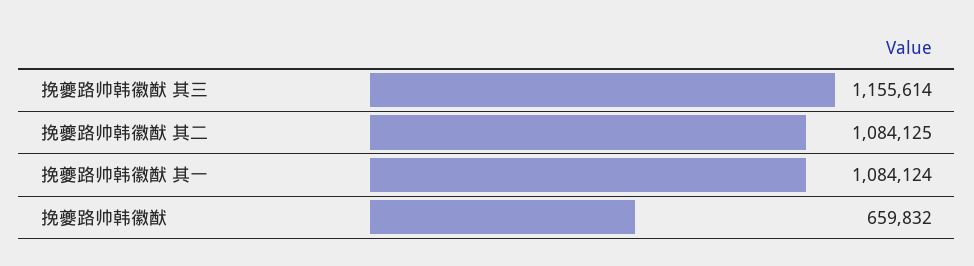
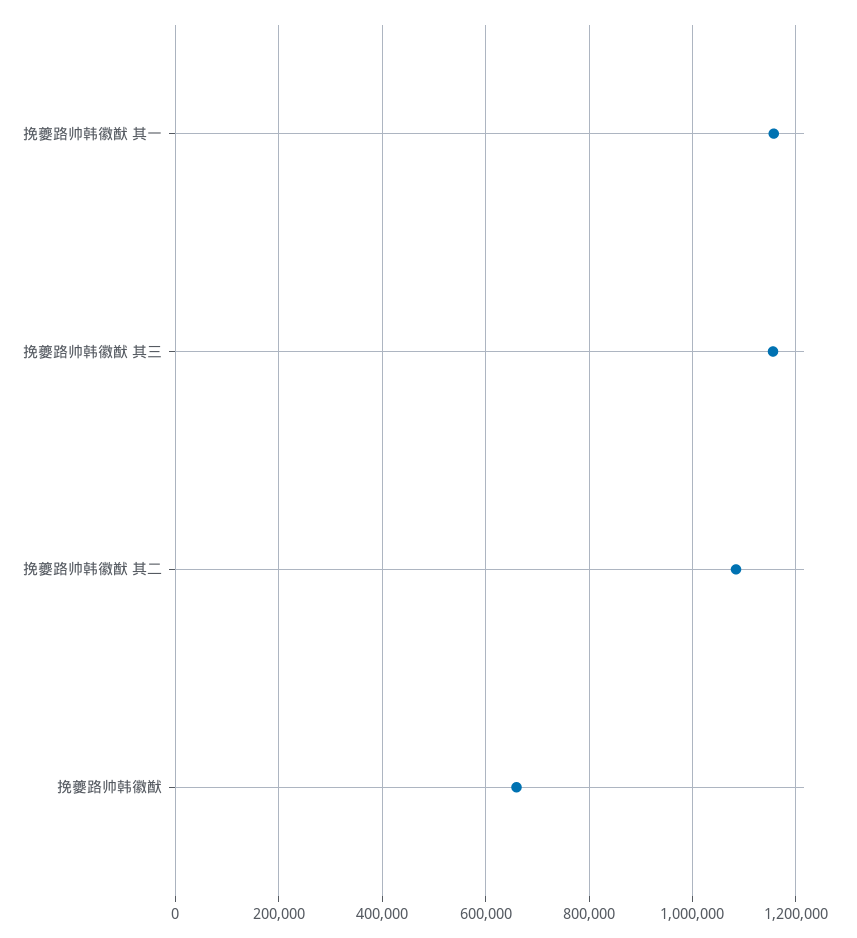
挽夔路帅韩徽猷 其一: 1084124 -> 1160000

